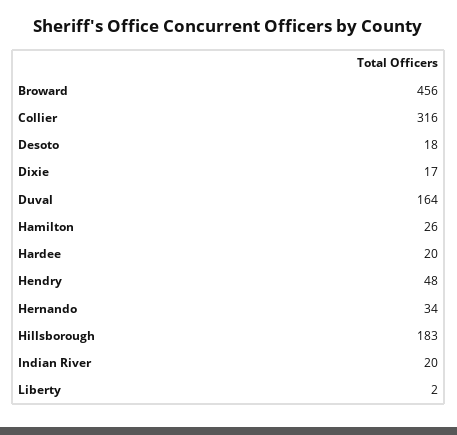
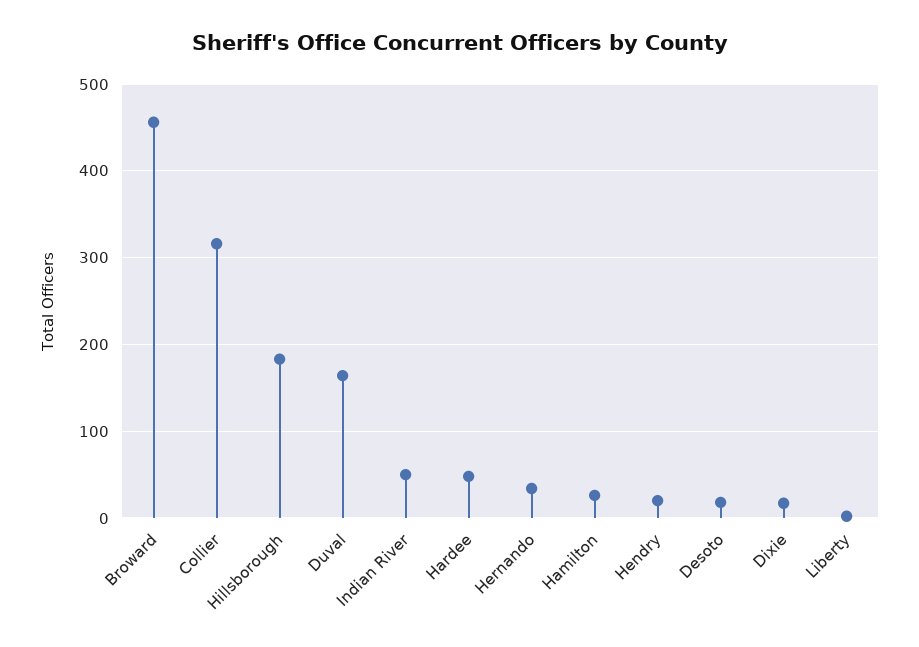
Hardee: 20 -> 50
Hendry: 48 -> 20
Indian River: 20 -> 50

